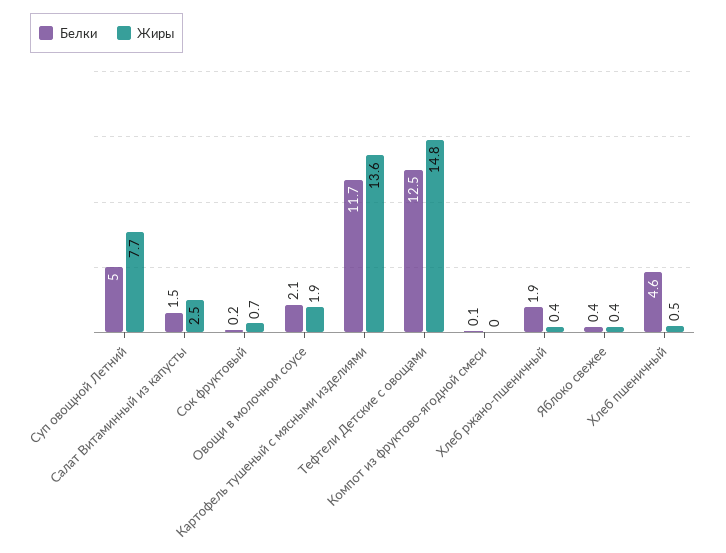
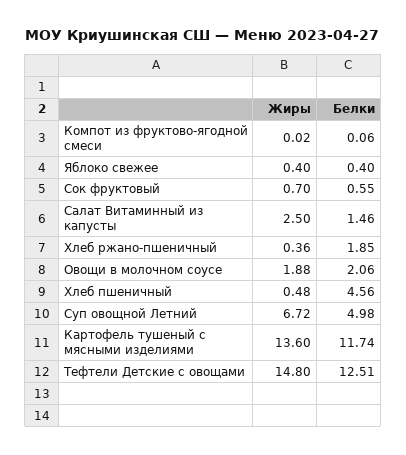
Жиры, Суп овощной Летний: 7.7 -> 6.72
Белки, Сок фруктовый: 0.2 -> 0.55

